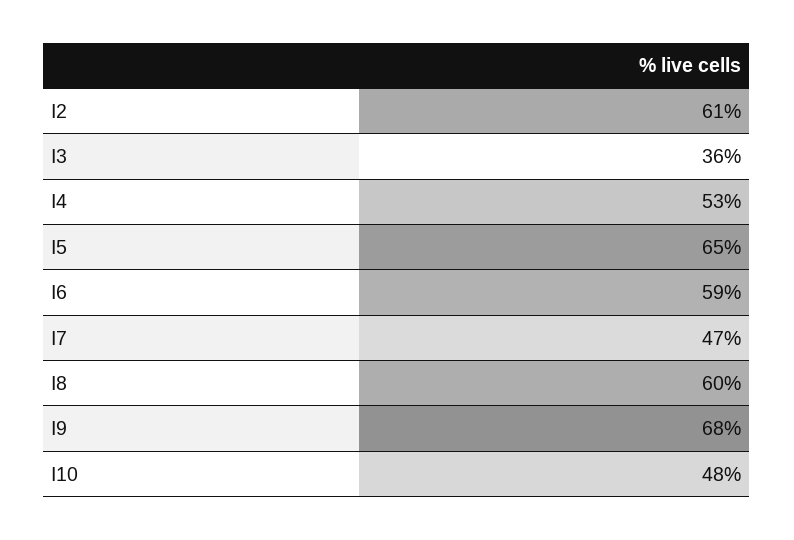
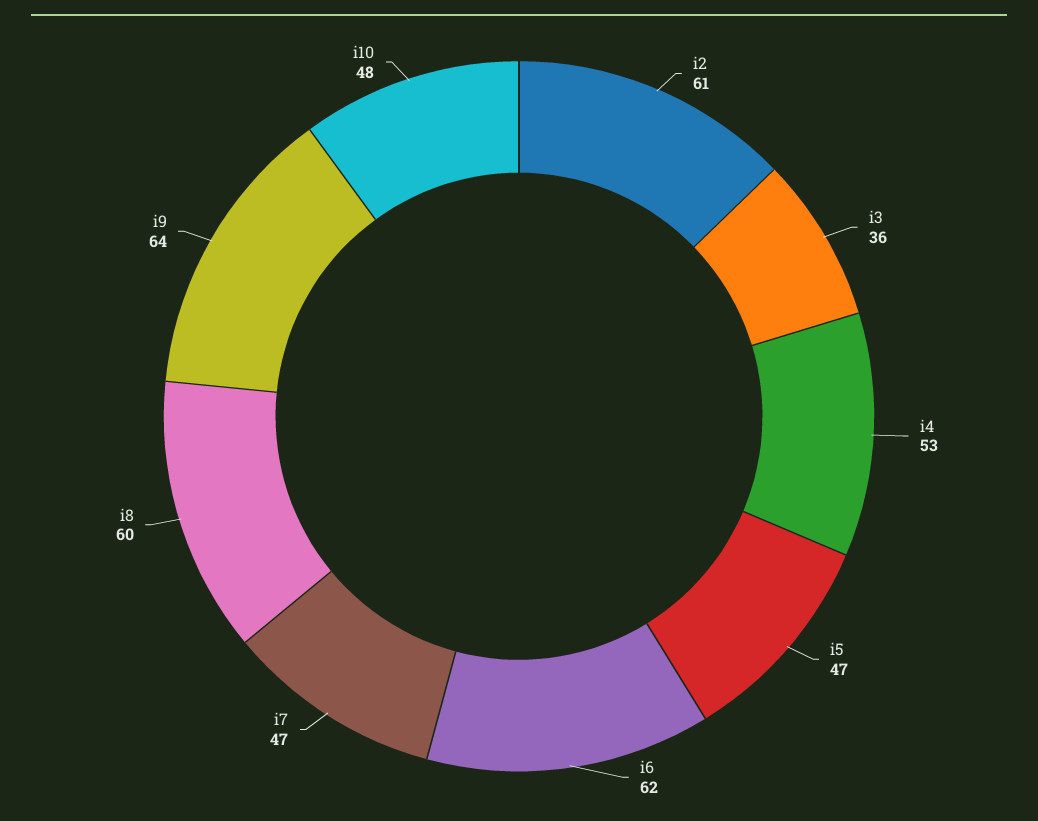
I5: 65 -> 47
I6: 59 -> 62
I9: 68 -> 64

